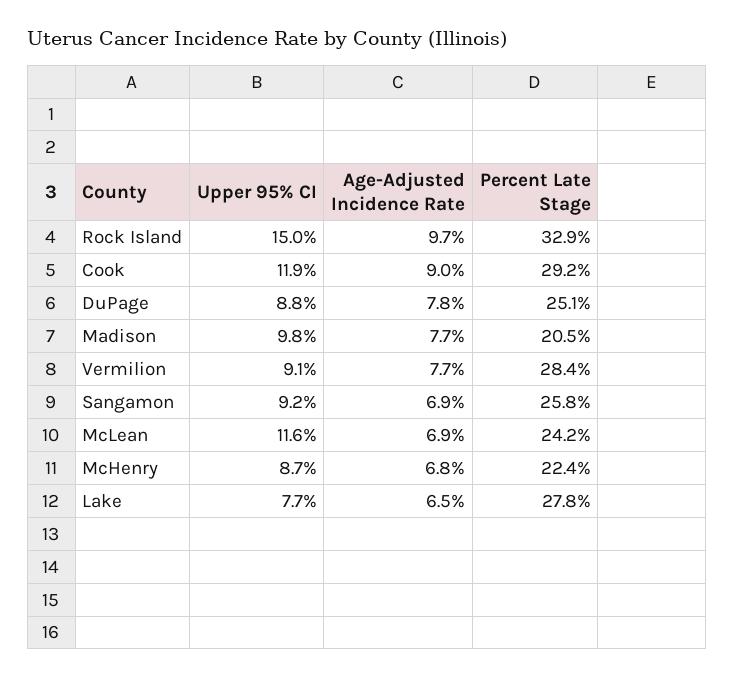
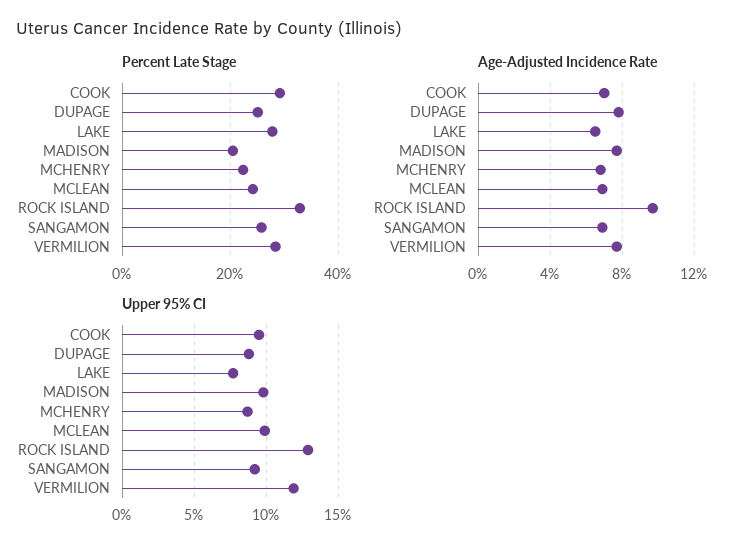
Upper 95% CI, Rock Island: 15 -> 13
Upper 95% CI, Cook: 11.9 -> 9.5
Age-Adjusted Incidence Rate, Cook: 9 -> 7
Upper 95% CI, Vermilion: 9.1 -> 12
Upper 95% CI, McLean: 11.6 -> 10

